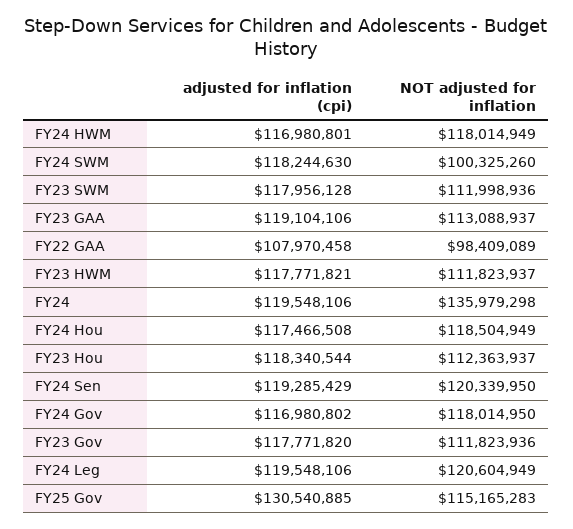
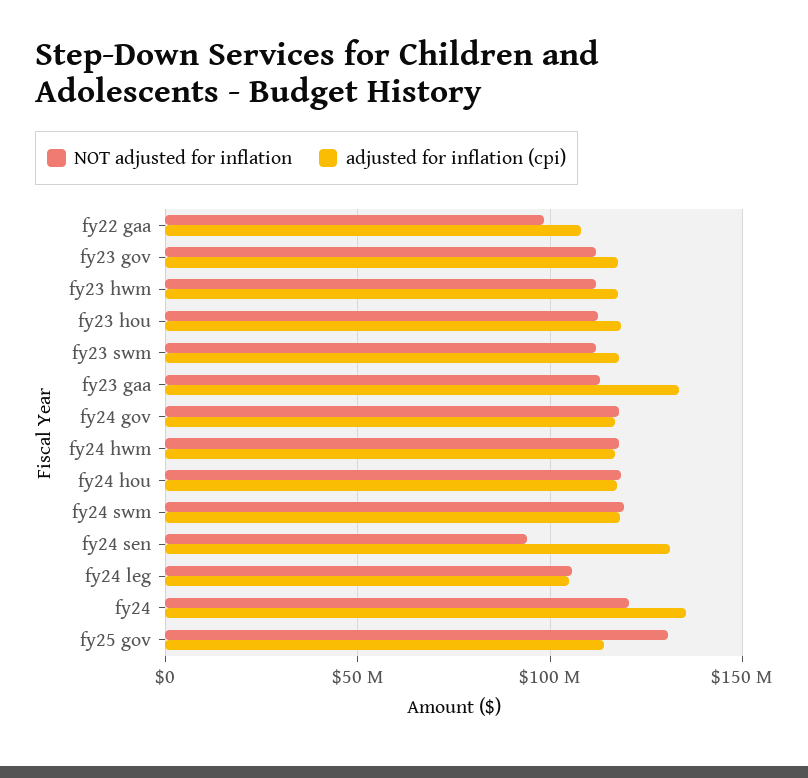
NOT adjusted for inflation, FY24 SWM: 100325260 -> 120000000
adjusted for inflation (cpi), FY23 GAA: 119104106 -> 135000000
adjusted for inflation (cpi), FY24: 119548106 -> 135000000
NOT adjusted for inflation, FY24: 135979298 -> 120000000
adjusted for inflation (cpi), FY24 Sen: 119285429 -> 130000000
NOT adjusted for inflation, FY24 Sen: 120339950 -> 95000000
adjusted for inflation (cpi), FY24 Leg: 119548106 -> 105000000
NOT adjusted for inflation, FY24 Leg: 120604949 -> 105000000
adjusted for inflation (cpi), FY25 Gov: 130540885 -> 115000000
NOT adjusted for inflation, FY25 Gov: 115165283 -> 130000000

